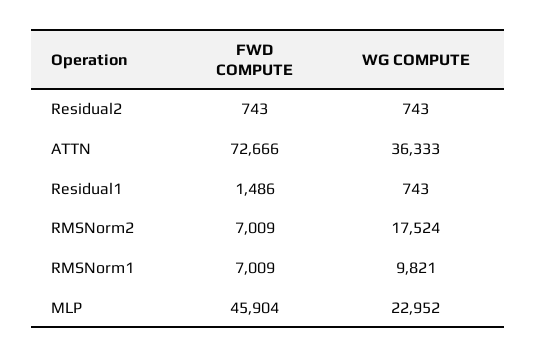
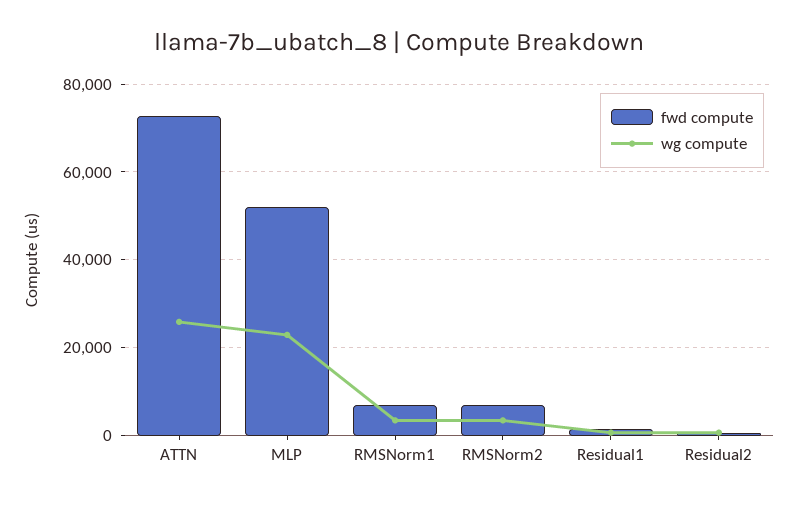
WG COMPUTE, ATTN: 36333 -> 26000
WG COMPUTE, RMSNorm2: 17524 -> 4000
WG COMPUTE, RMSNorm1: 9821 -> 4000
FWD COMPUTE, MLP: 45904 -> 52000

